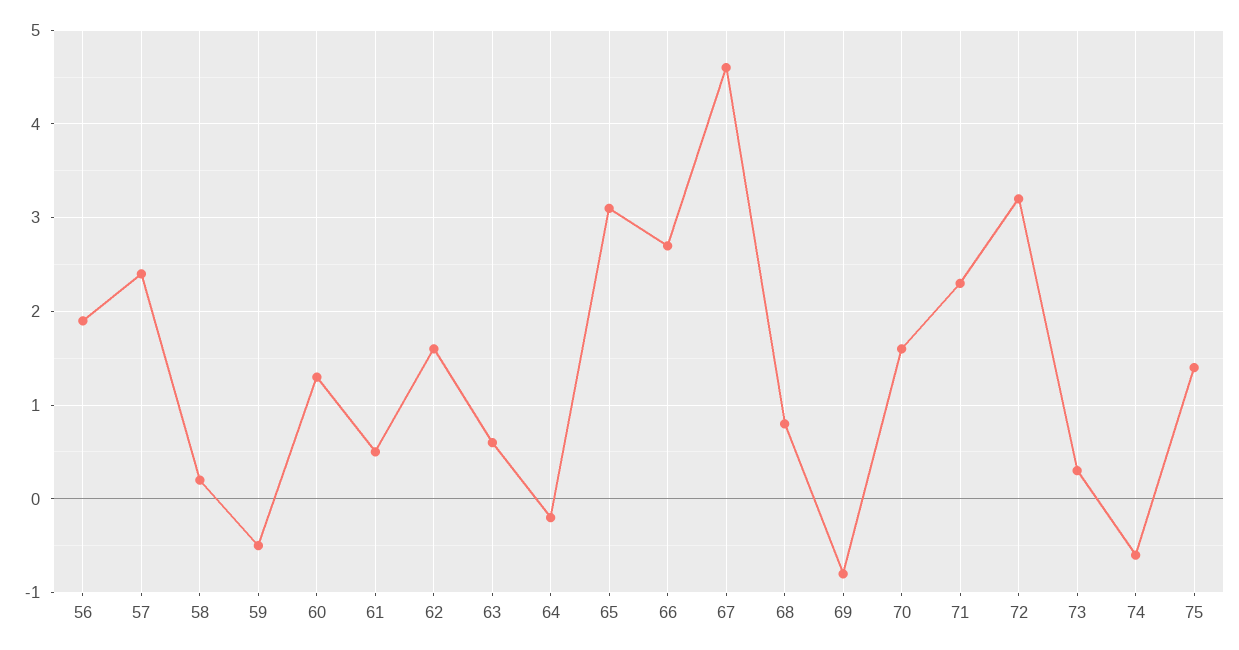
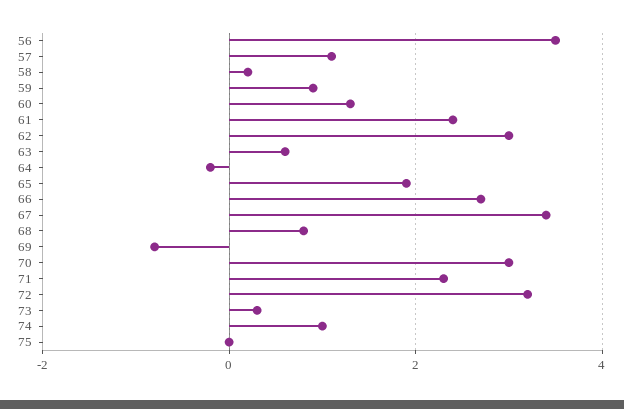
56: 1.9 -> 3.5
57: 2.4 -> 1
59: -0.5 -> 1
61: 0.5 -> 2.5
62: 1.6 -> 3
65: 3.1 -> 2
67: 4.6 -> 3.5
70: 1.6 -> 3
74: -0.6 -> 1
75: 1.4 -> 0

